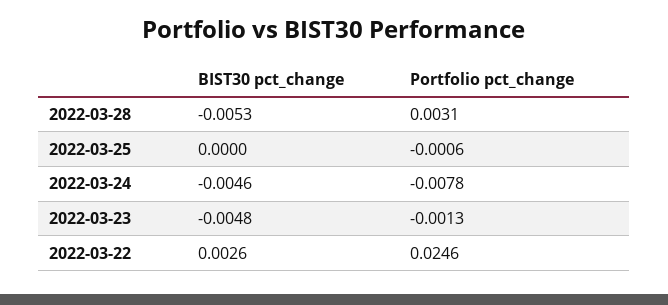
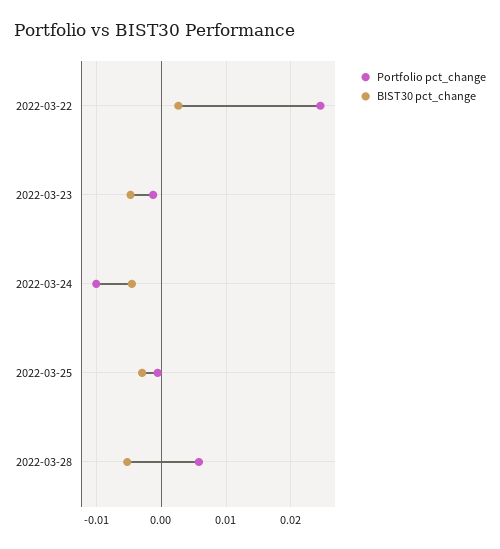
Portfolio pct_change, 2022-03-28: 0.0031 -> 0.006
BIST30 pct_change, 2022-03-25: 0 -> -0.003
Portfolio pct_change, 2022-03-24: -0.0078 -> -0.01

